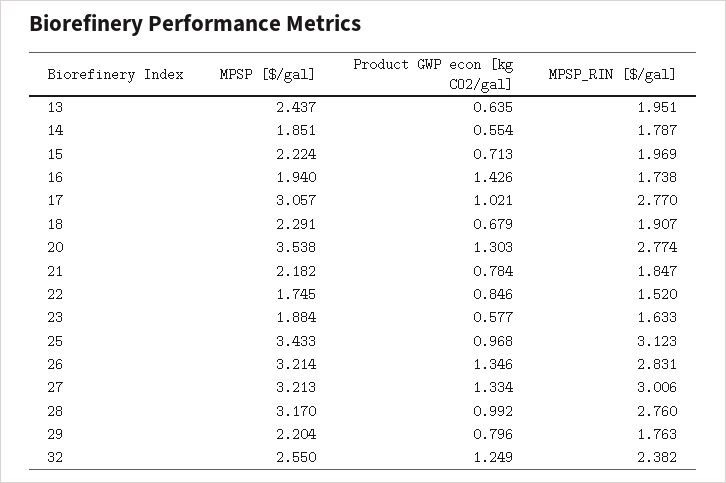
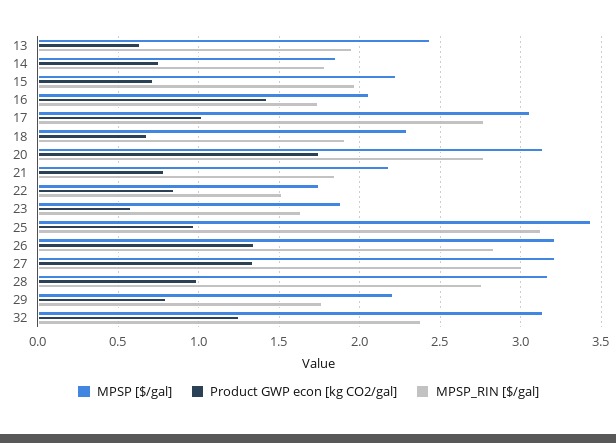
Product GWP econ [kg CO2/gal], 14: 0.554 -> 0.75
MPSP [$/gal], 16: 1.94 -> 2.05
MPSP [$/gal], 20: 3.538 -> 3.15
Product GWP econ [kg CO2/gal], 20: 1.303 -> 1.75
MPSP [$/gal], 32: 2.55 -> 3.15

